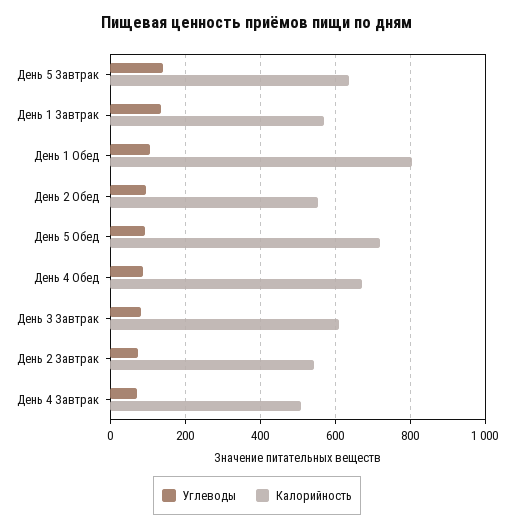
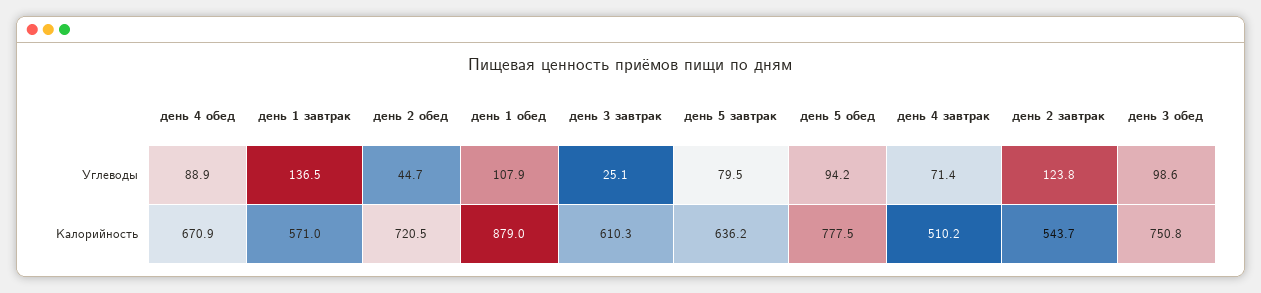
Углеводы, День 5 Завтрак: 140 -> 79.5
Калорийность, День 1 Обед: 800 -> 879
Углеводы, День 2 Обед: 100 -> 44.7
Калорийность, День 2 Обед: 560 -> 720.5
Калорийность, День 5 Обед: 720 -> 777.5
Углеводы, День 3 Завтрак: 80 -> 25.1
Углеводы, День 2 Завтрак: 80 -> 123.8
Углеводы, день 3 обед: none -> 98.6
Калорийность, день 3 обед: none -> 750.8

